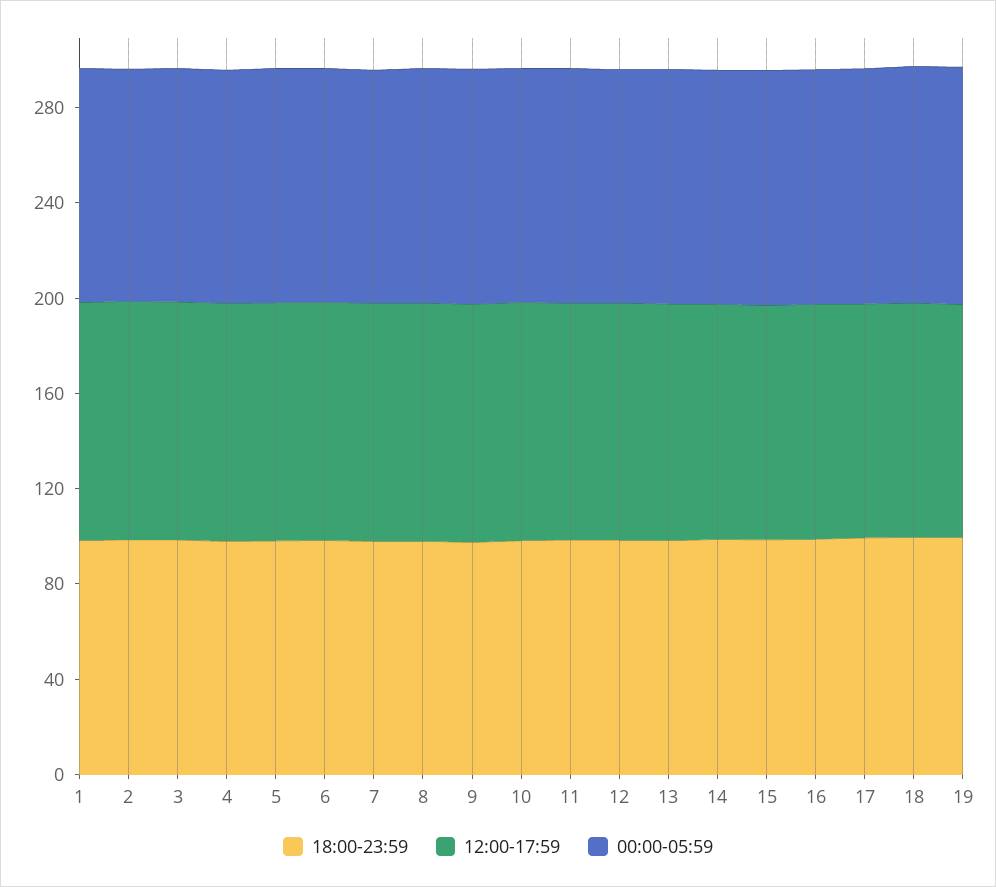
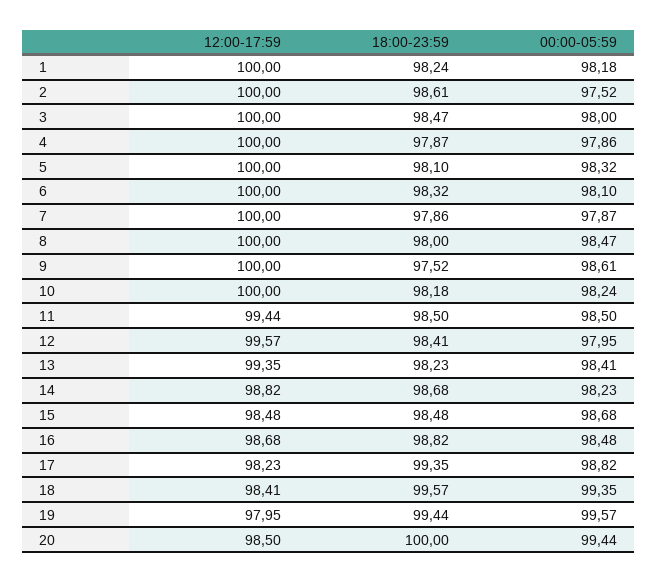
12:00-17:59, 20: none -> 98.5
18:00-23:59, 20: none -> 100
00:00-05:59, 20: none -> 99.44

